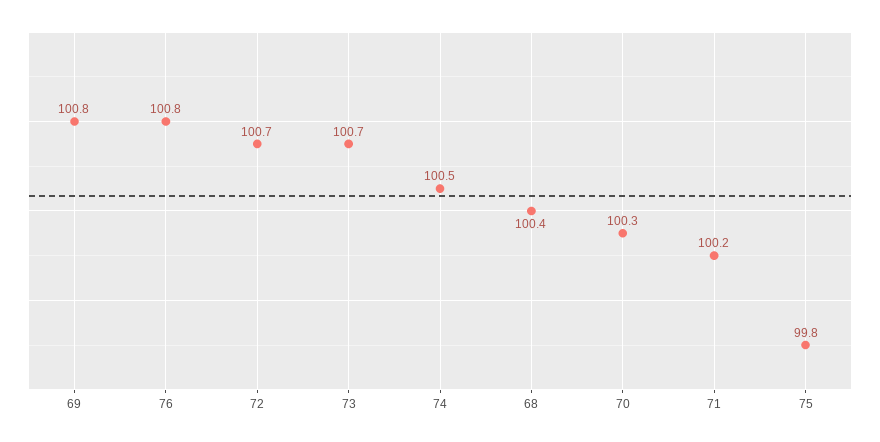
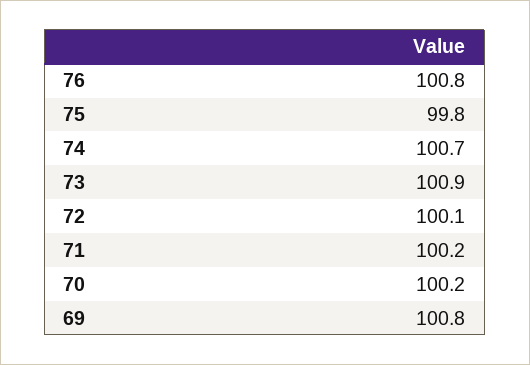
72: 100.7 -> 100.1
73: 100.7 -> 100.9
74: 100.5 -> 100.7
68: 100.4 -> none
70: 100.3 -> 100.2

